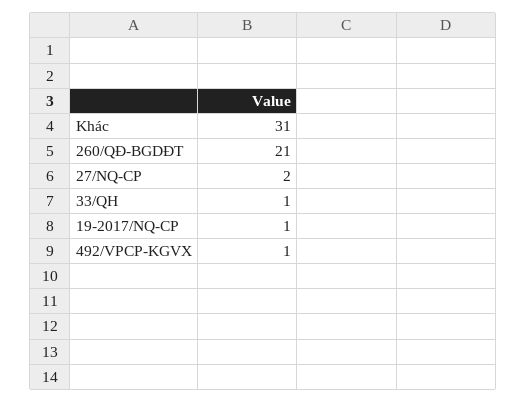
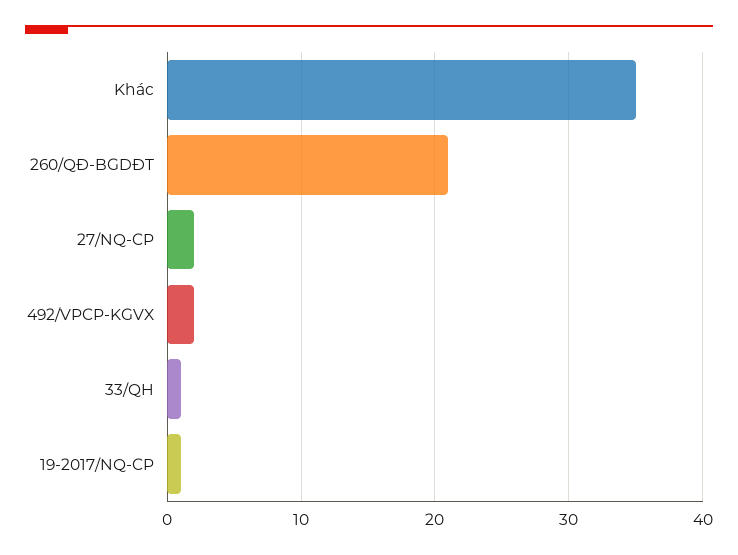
Khác: 31 -> 35
492/VPCP-KGVX: 1 -> 2

